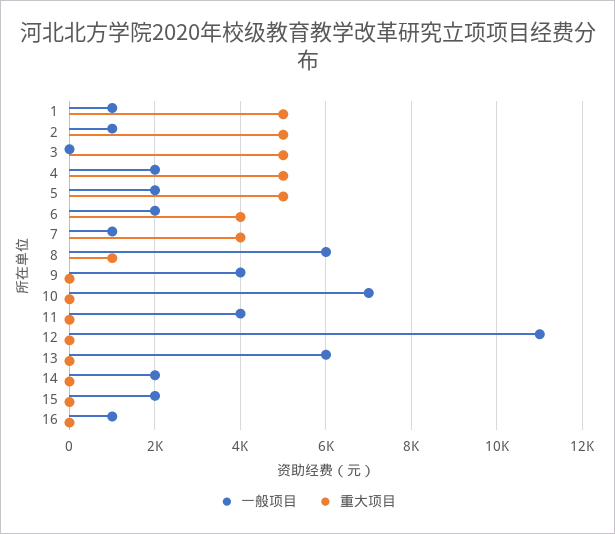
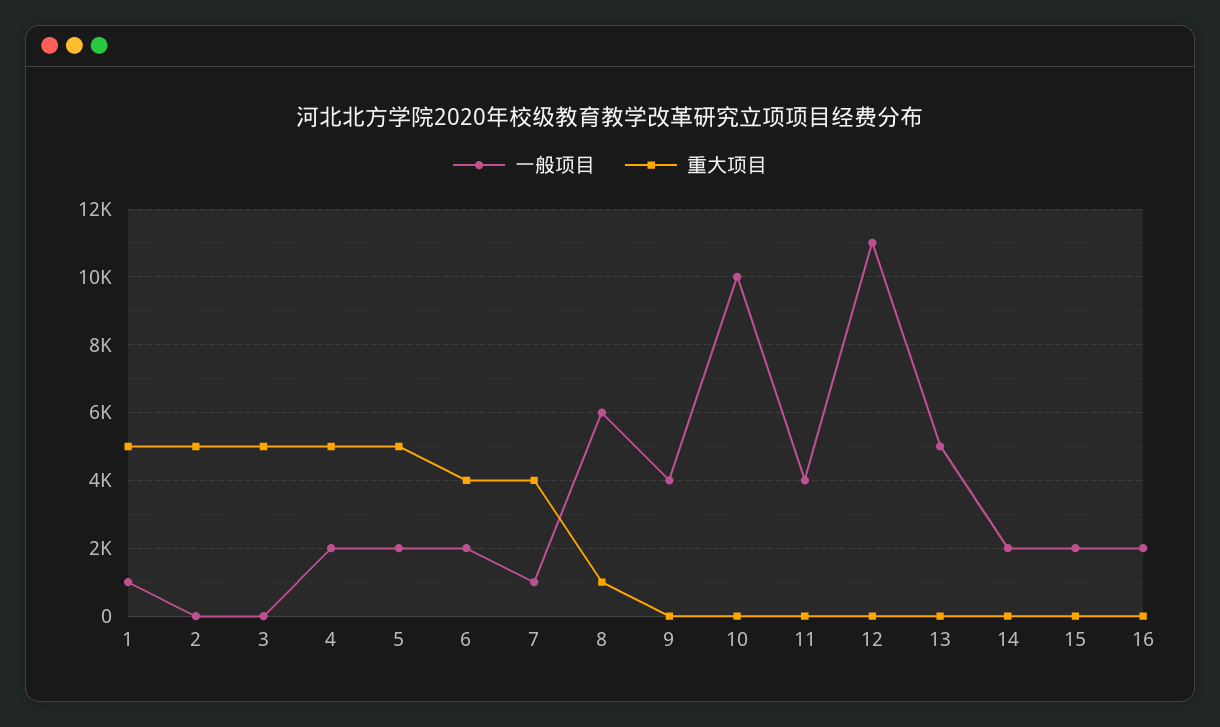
一般项目, 2: 1000 -> 0
一般项目, 10: 7000 -> 10000
一般项目, 13: 6000 -> 5000
一般项目, 16: 1000 -> 2000

